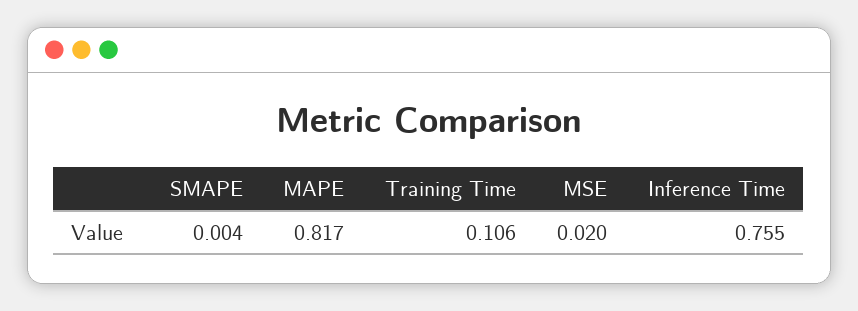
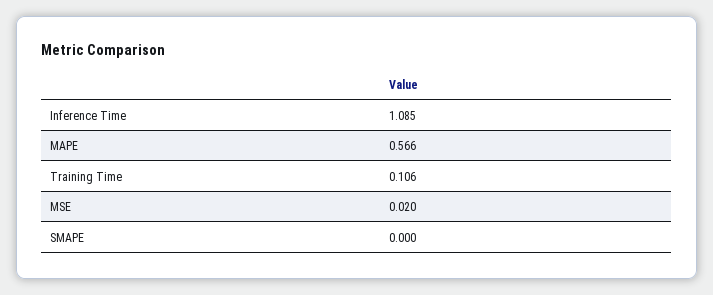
SMAPE: 0.004 -> 0
MAPE: 0.817 -> 0.566
Inference Time: 0.755 -> 1.085

